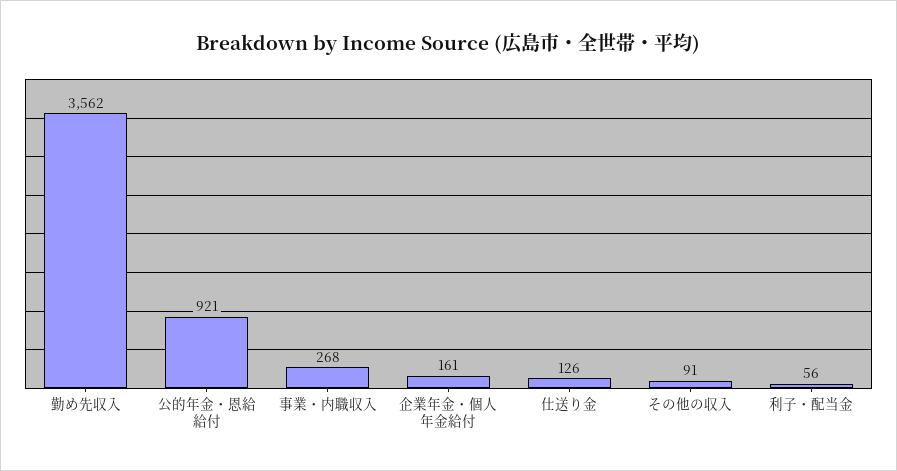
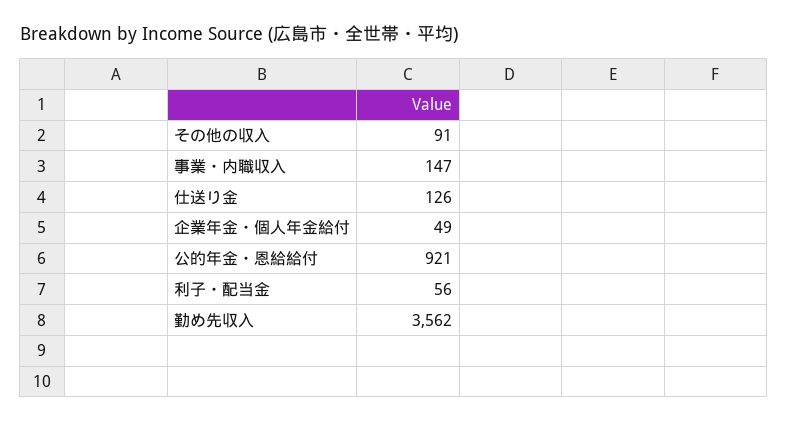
事業・内職収入: 268 -> 147
企業年金・個人年金給付: 161 -> 49

